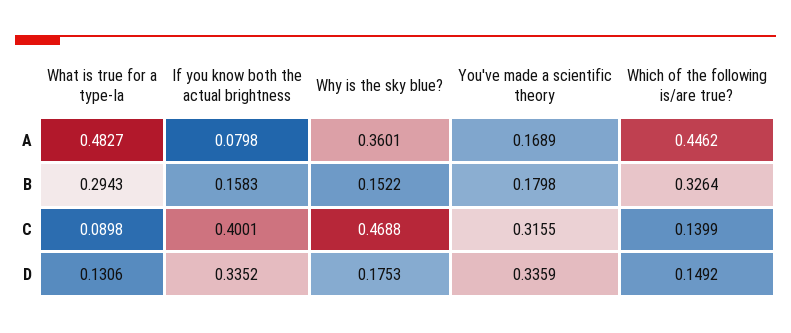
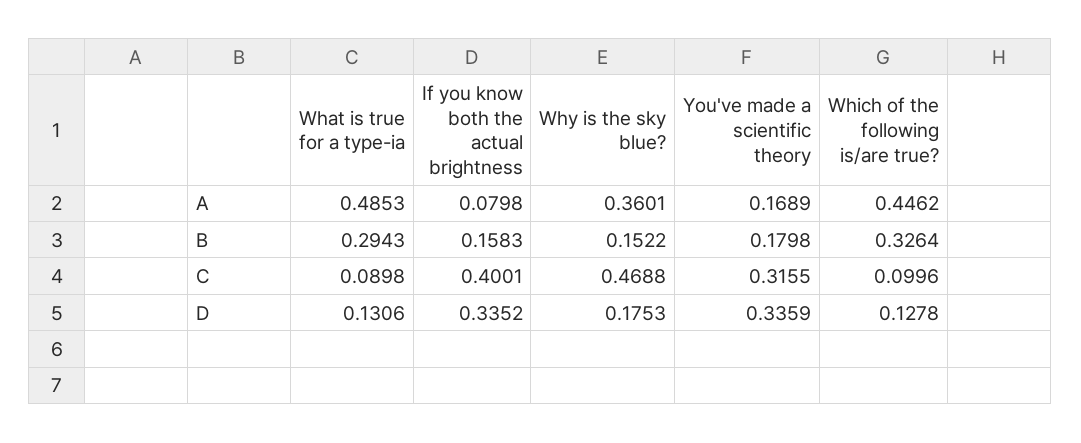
What is true for a type-Ia, A: 0.4827 -> 0.4853
Which of the following is/are true?, C: 0.1399 -> 0.0996
Which of the following is/are true?, D: 0.1492 -> 0.1278

